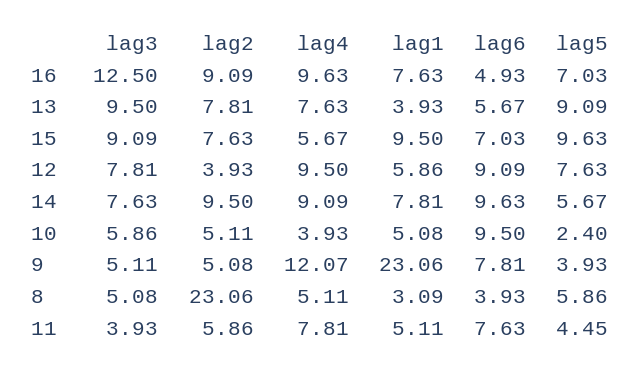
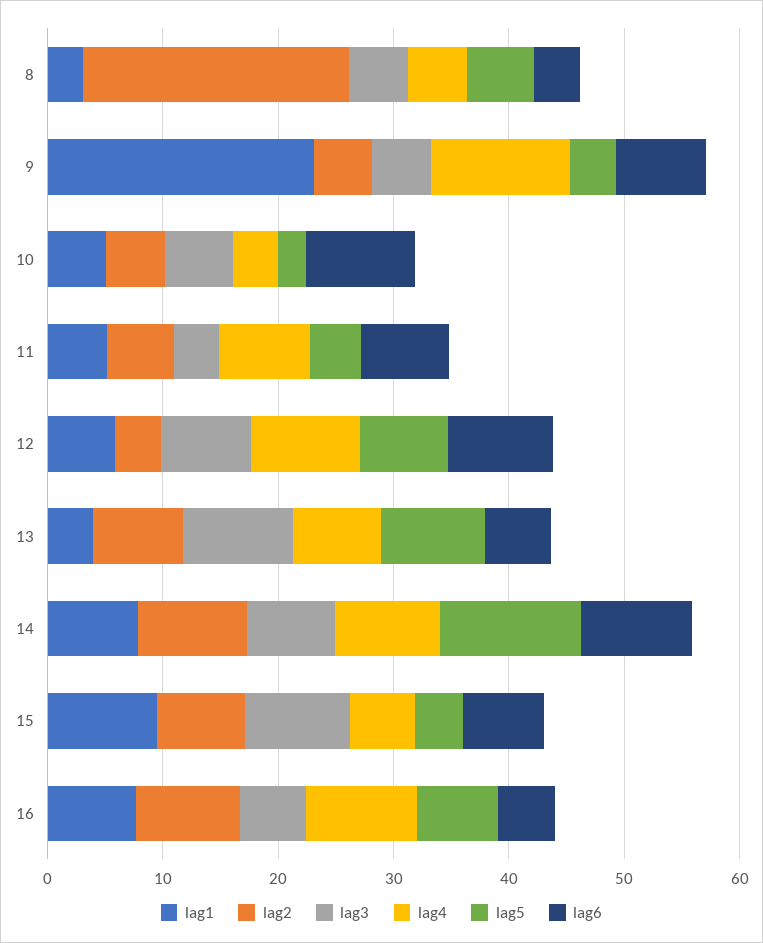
lag3, 16: 12.5 -> 6
lag5, 15: 9.63 -> 4
lag5, 14: 5.67 -> 12

